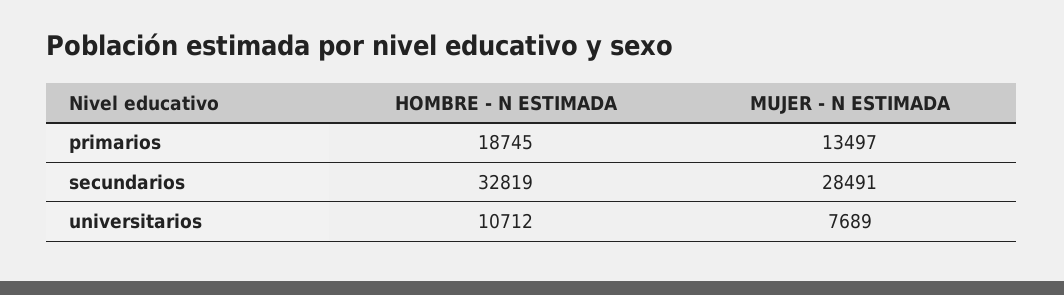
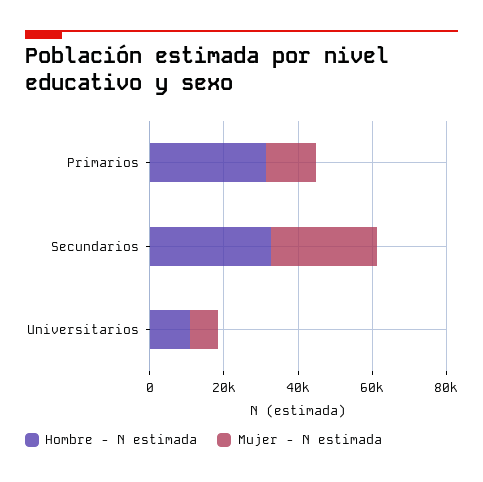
HOMBRE - N ESTIMADA, primarios: 18745 -> 30000

